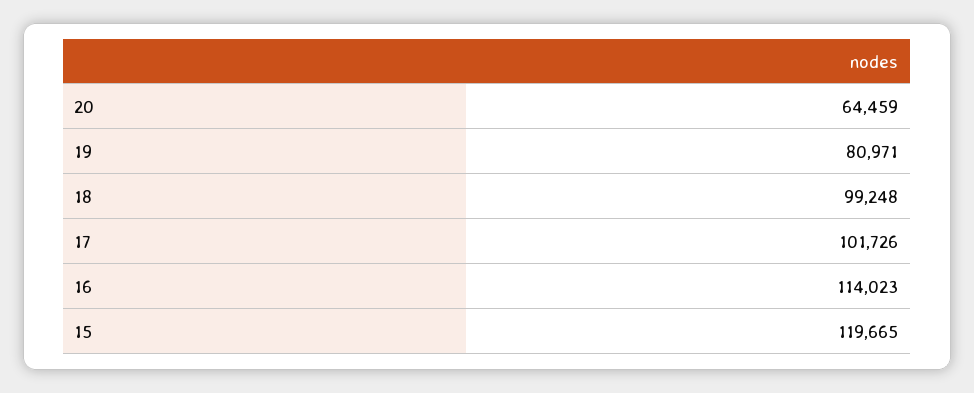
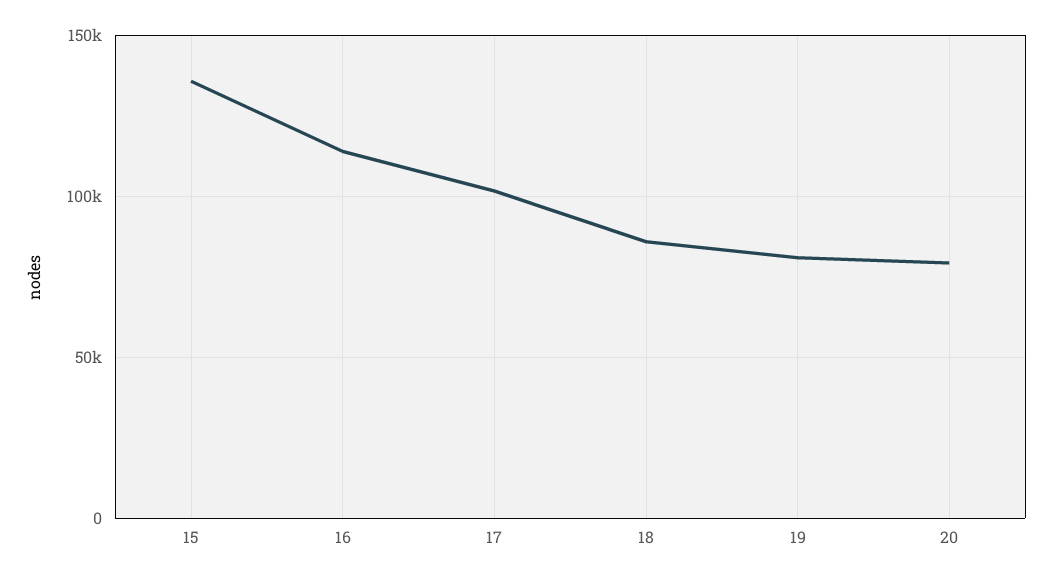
20: 64459 -> 80000
18: 99248 -> 85000
15: 119665 -> 135000

